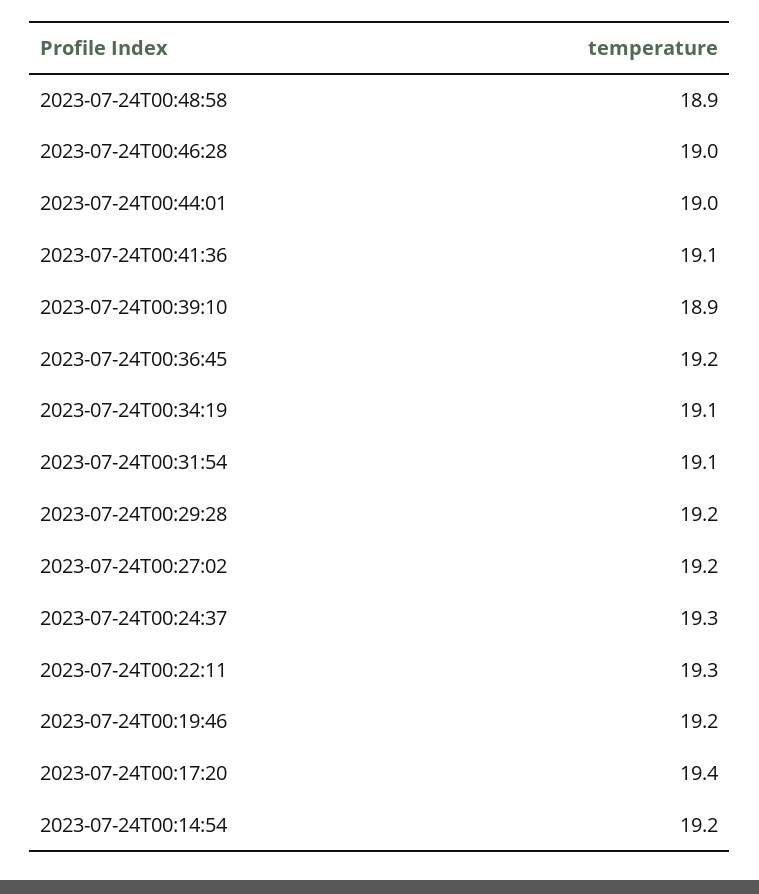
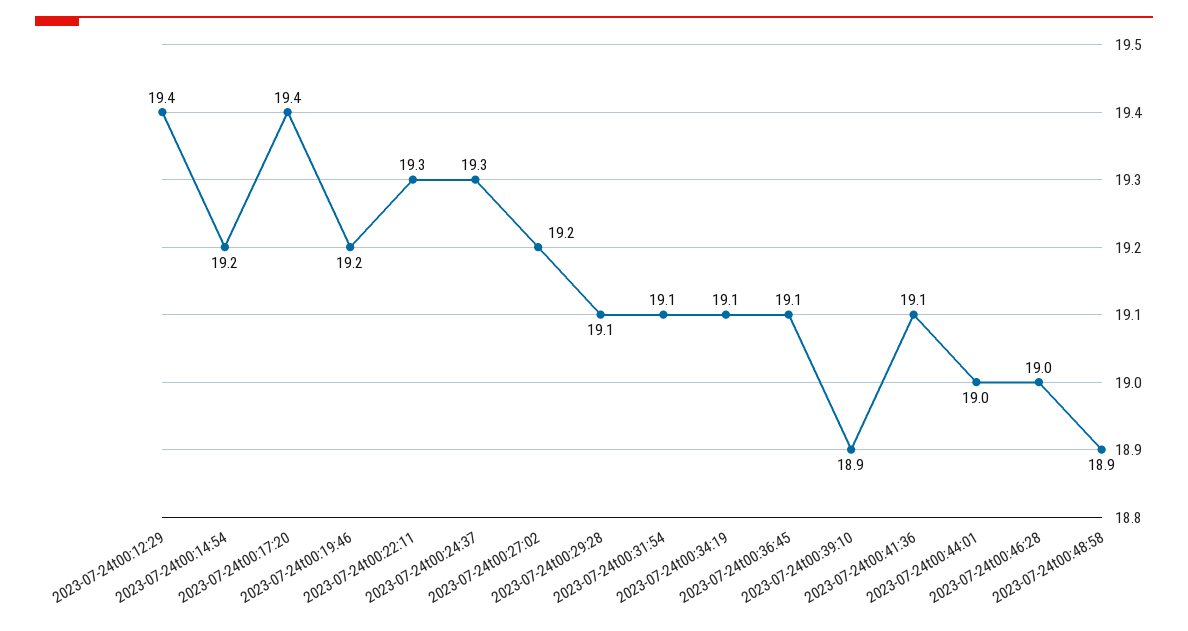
2023-07-24T00:36:45: 19.2 -> 19.1
2023-07-24T00:29:28: 19.2 -> 19.1
2023-07-24t00:12:29: none -> 19.4

